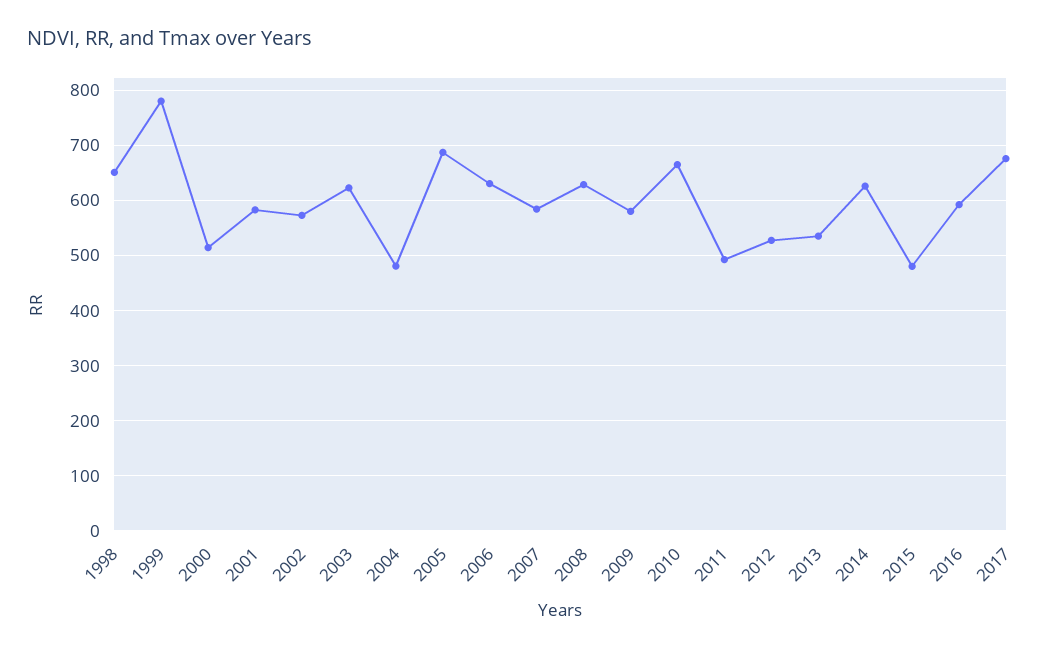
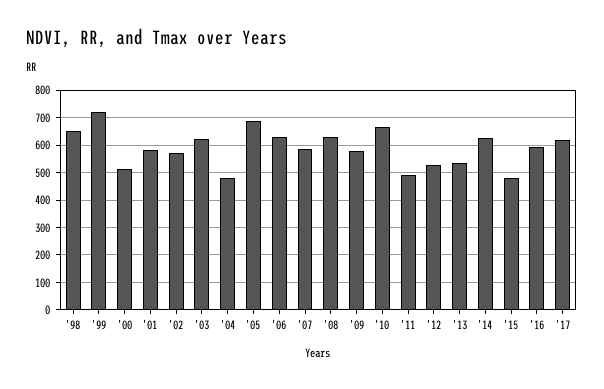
1999: 780 -> 725
2017: 680 -> 625

